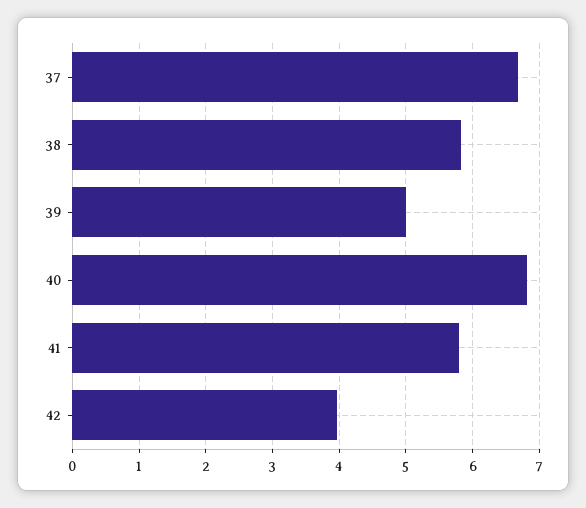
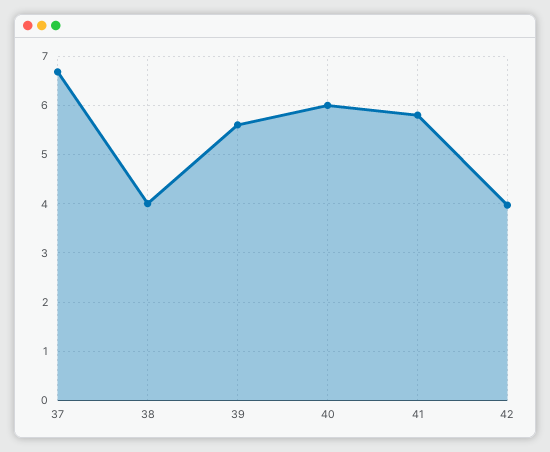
38: 5.8 -> 4
39: 5 -> 5.6
40: 6.8 -> 6

